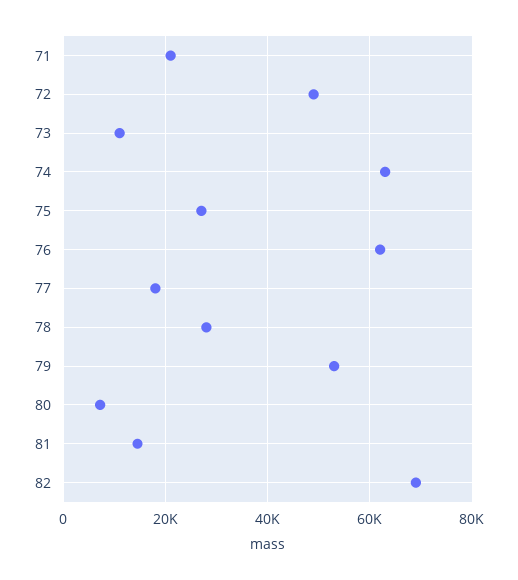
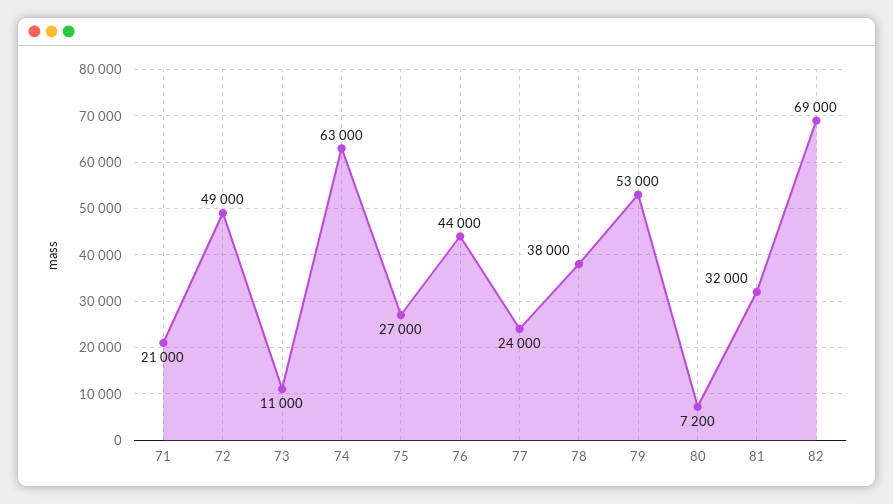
76: 62000 -> 44000
77: 18000 -> 24000
78: 28000 -> 38000
81: 14000 -> 32000

